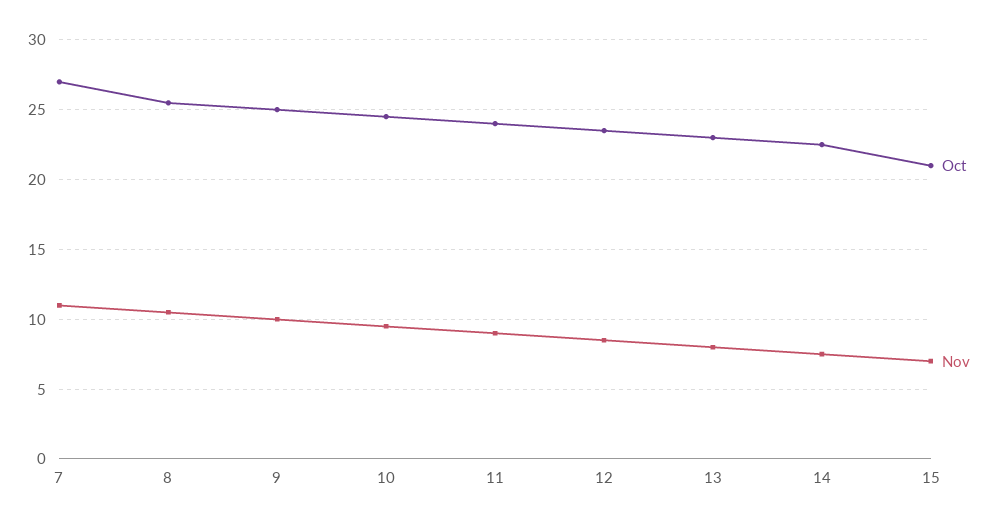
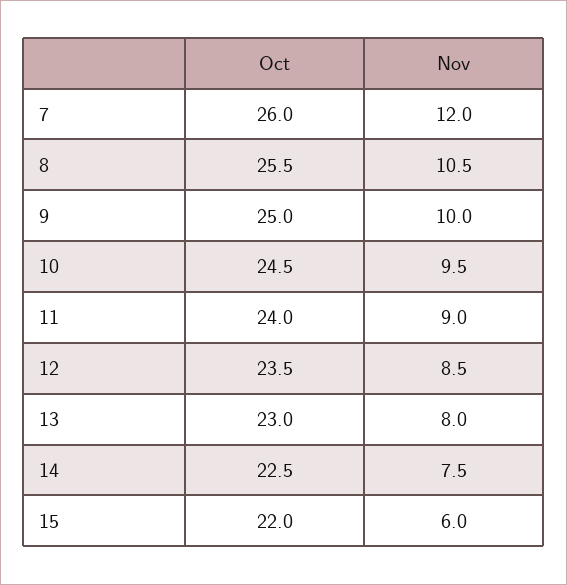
Oct, 7: 27 -> 26
Nov, 7: 11 -> 12
Oct, 15: 21 -> 22
Nov, 15: 7 -> 6

